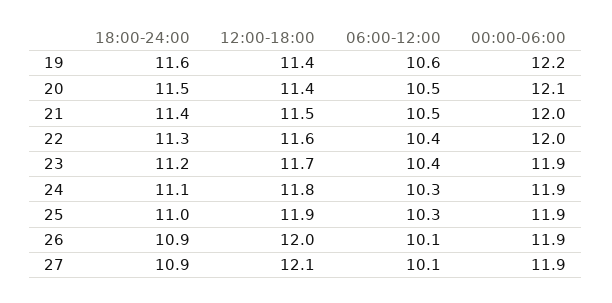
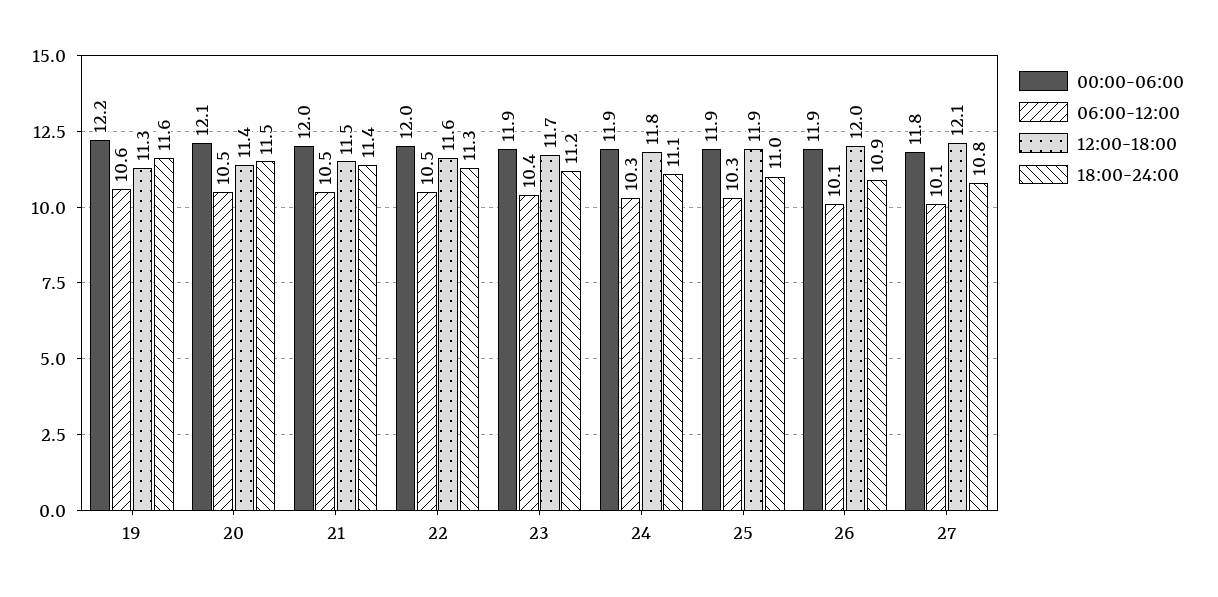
12:00-18:00, 19: 11.4 -> 11.3
06:00-12:00, 22: 10.4 -> 10.5
18:00-24:00, 27: 10.9 -> 10.8
00:00-06:00, 27: 11.9 -> 11.8

